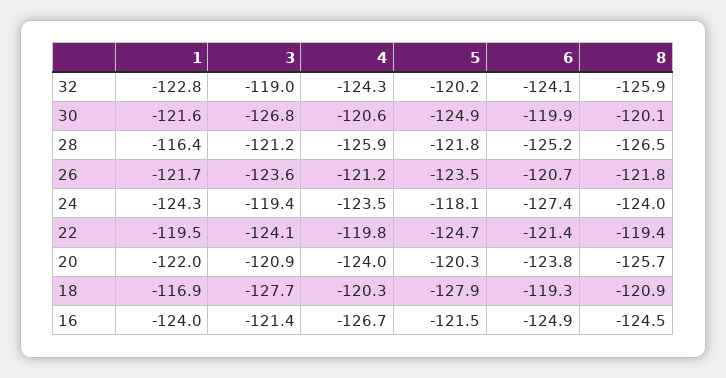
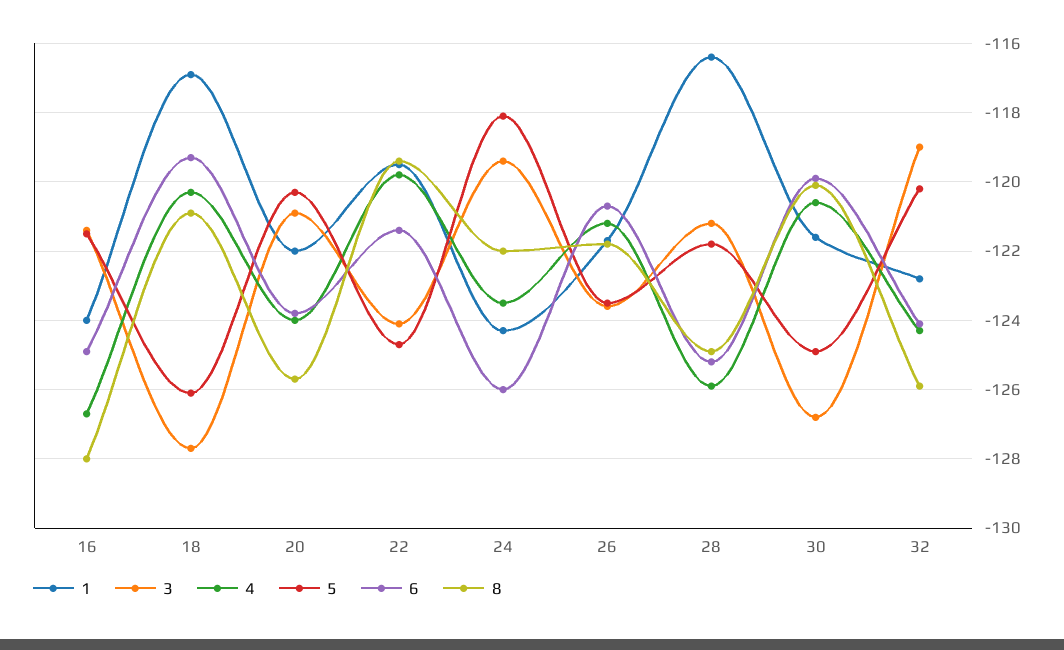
8, 28: -126.5 -> -125
6, 24: -127.4 -> -126
8, 24: -124 -> -122
5, 18: -127.9 -> -126
8, 16: -124.5 -> -128

